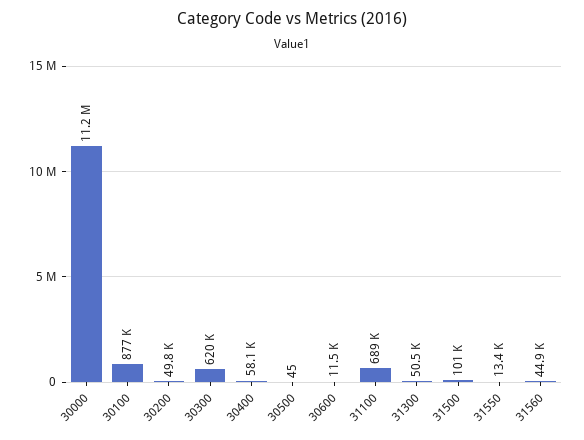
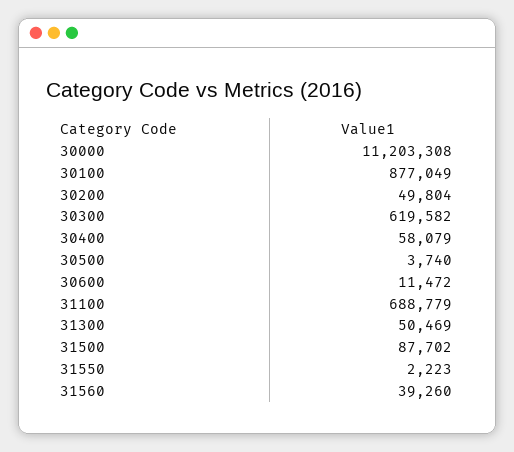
30500: 45 -> 3740
31500: 101000 -> 87702
31550: 13400 -> 2223
31560: 44900 -> 39260

